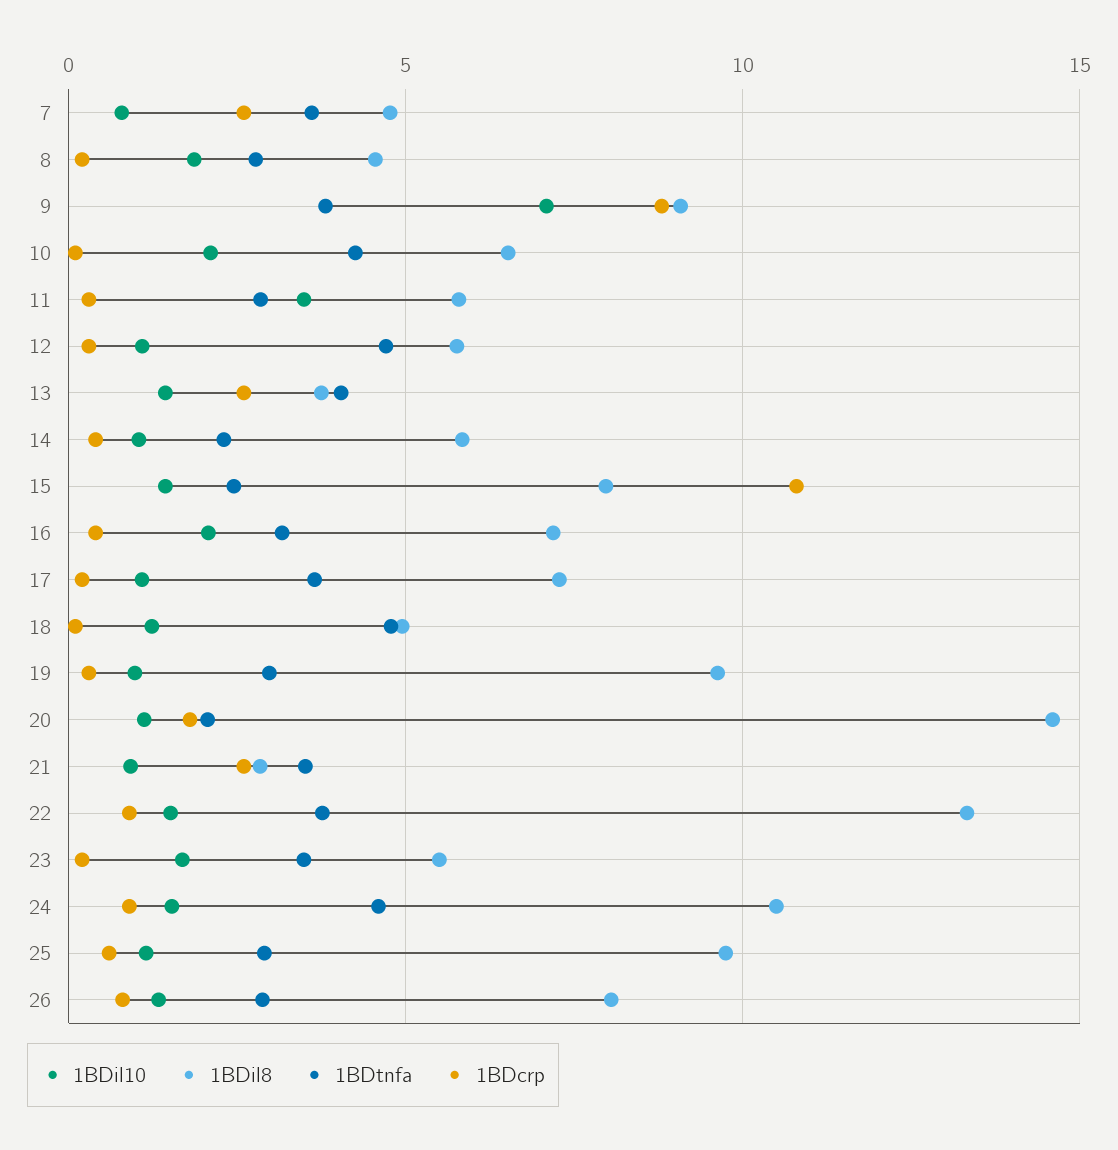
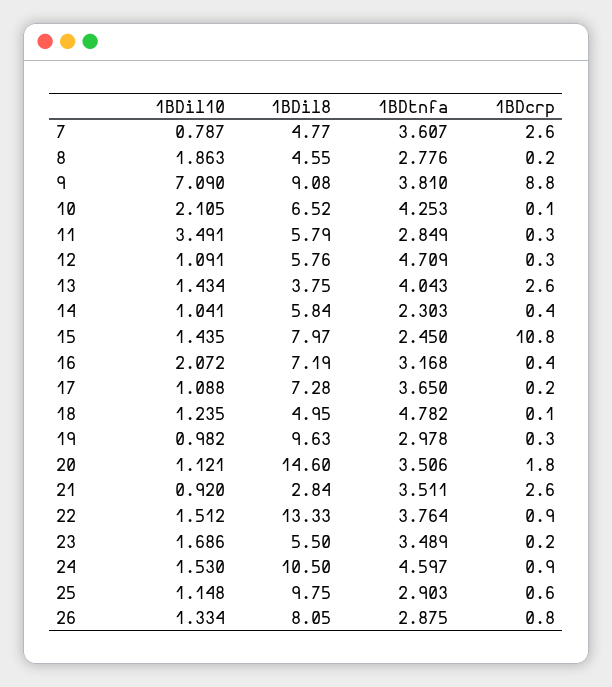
1BDtnfa, 20: 2 -> 3.506

